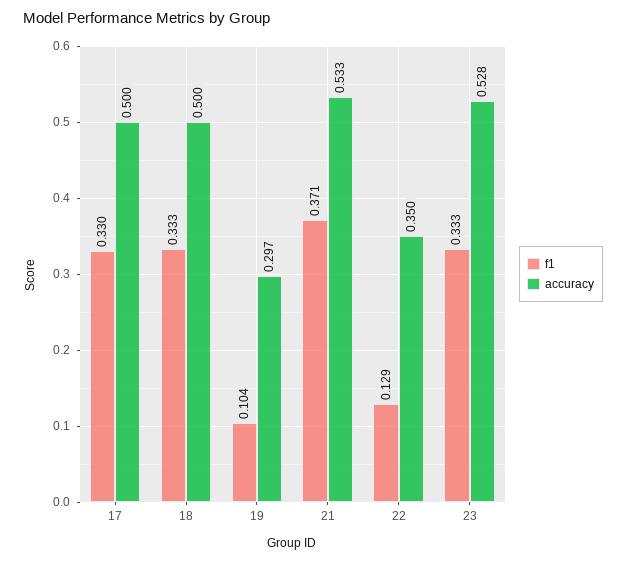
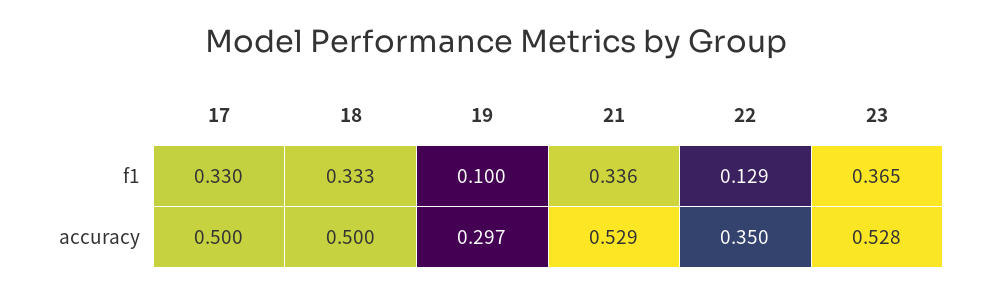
f1, 19: 0.104 -> 0.1
f1, 21: 0.371 -> 0.336
accuracy, 21: 0.533 -> 0.529
f1, 23: 0.333 -> 0.365

